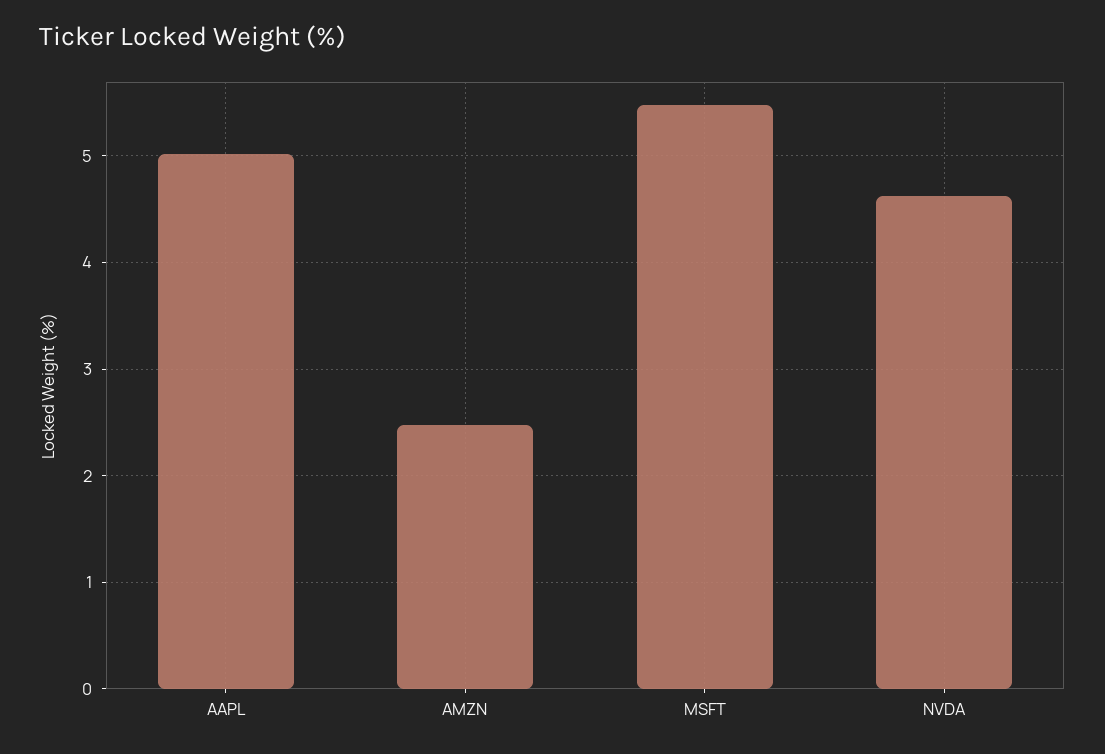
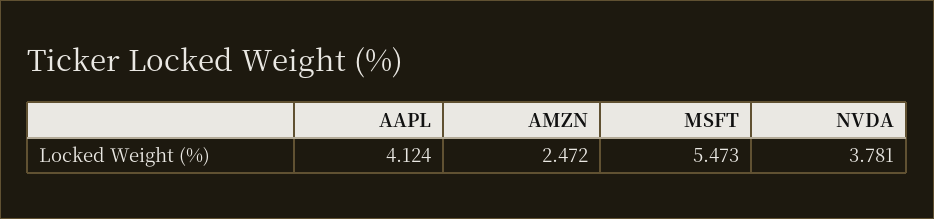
AAPL: 5 -> 4.124
NVDA: 4.6 -> 3.781

